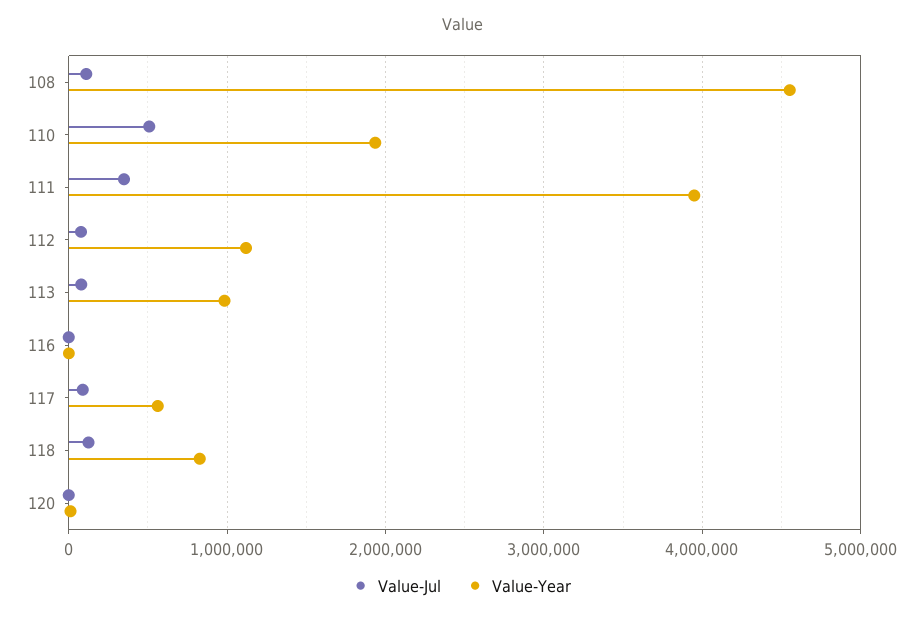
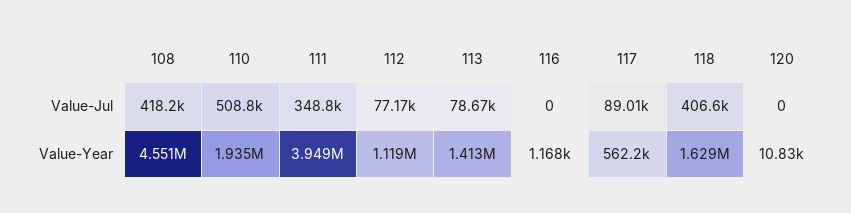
Value-Jul, 108: 100000 -> 418200
Value-Year, 113: 1000000 -> 1413000
Value-Jul, 118: 100000 -> 406600
Value-Year, 118: 800000 -> 1629000

